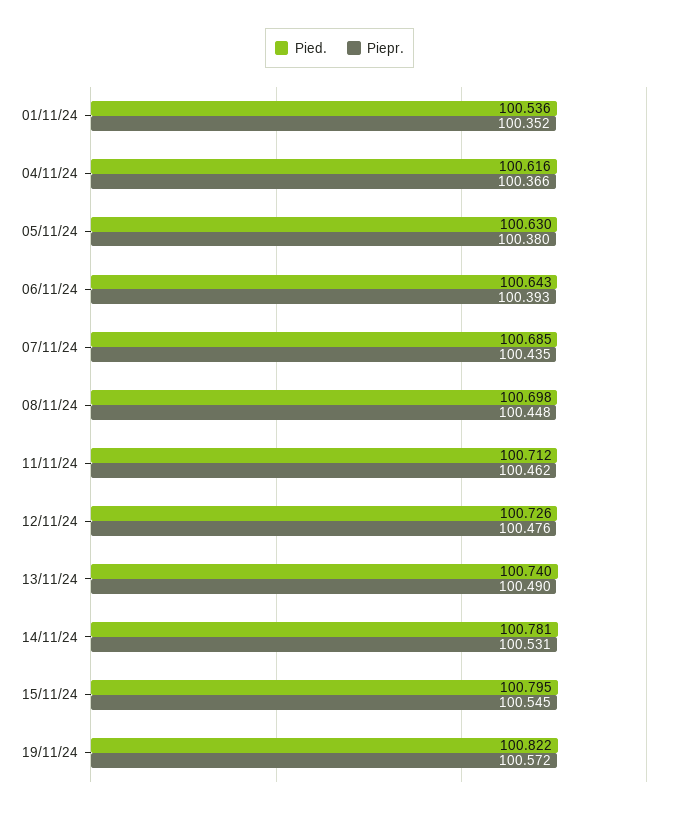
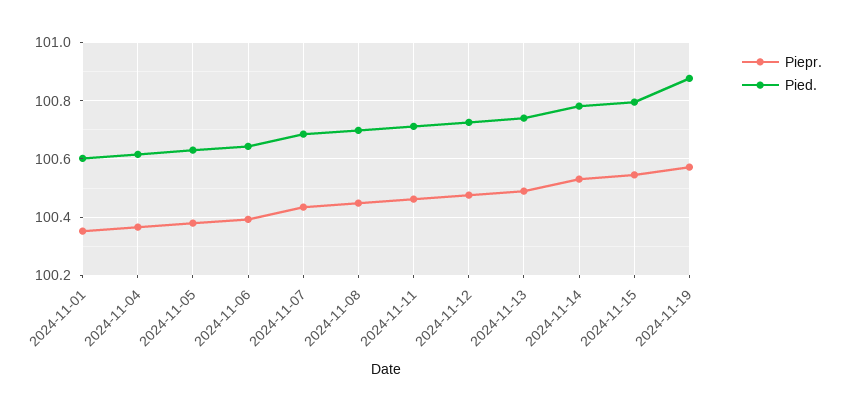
Pied., 01/11/24: 100.536 -> 100.6
Pied., 19/11/24: 100.822 -> 100.875

